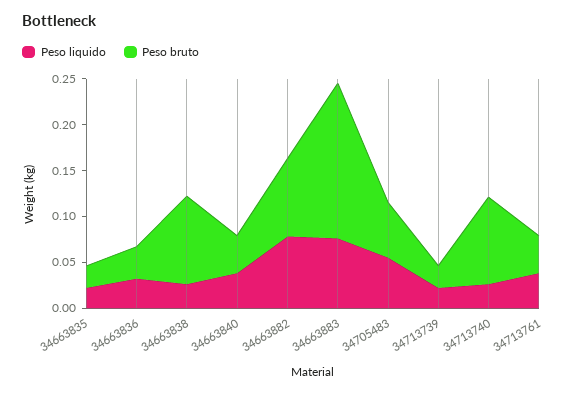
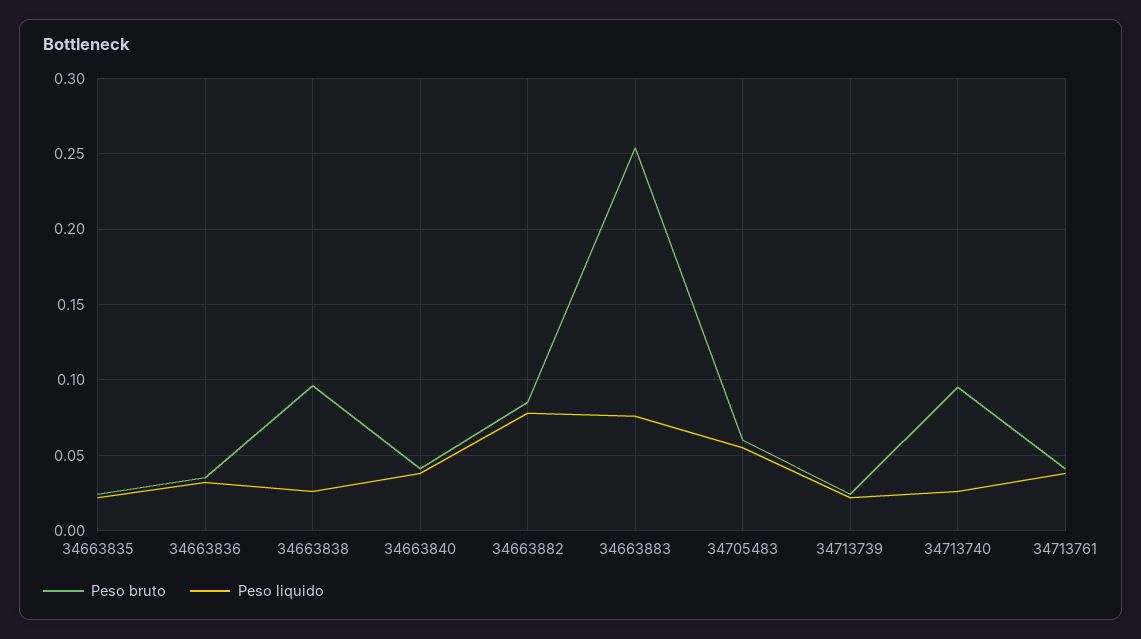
Peso bruto, 34663883: 0.17 -> 0.255

